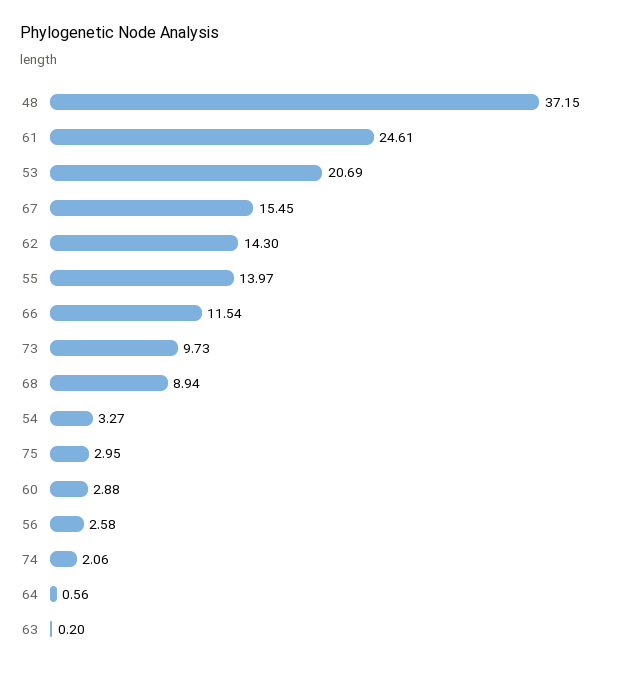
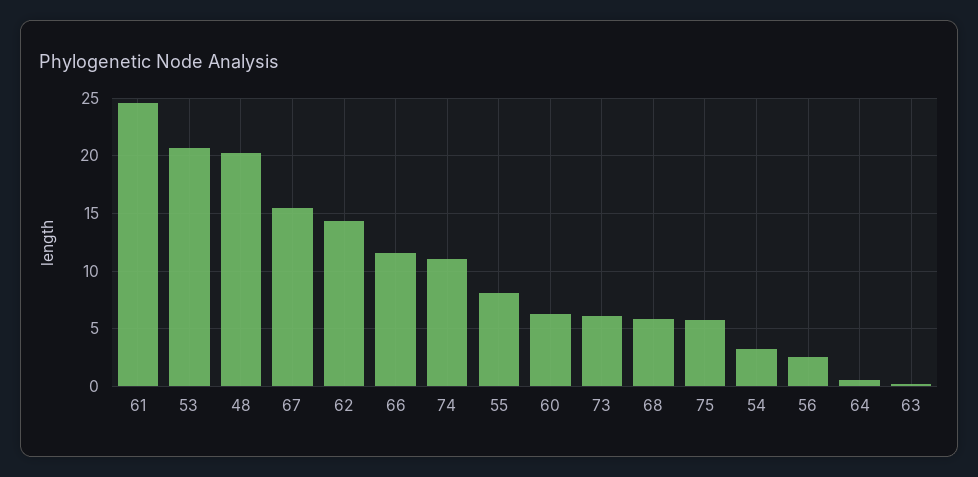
48: 37.15 -> 20
55: 13.97 -> 8
73: 9.73 -> 6
68: 8.94 -> 6
75: 2.95 -> 6
60: 2.88 -> 6
74: 2.06 -> 11

